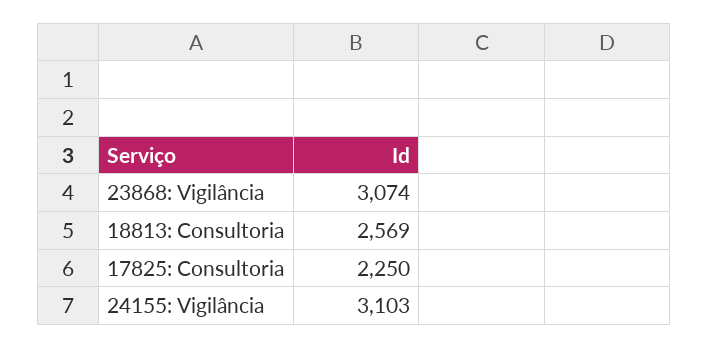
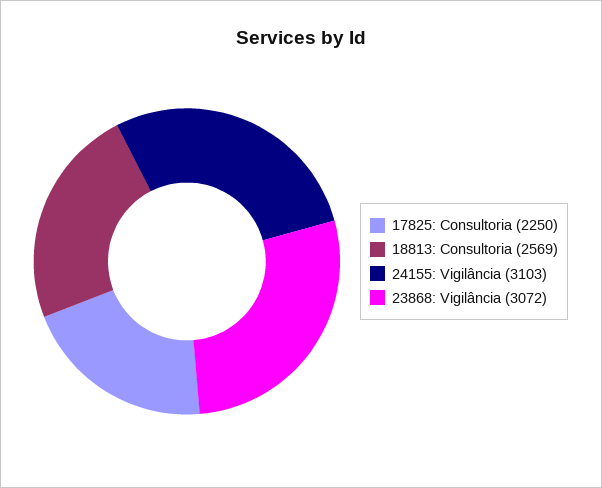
23868: Vigilância: 3074 -> 3072

